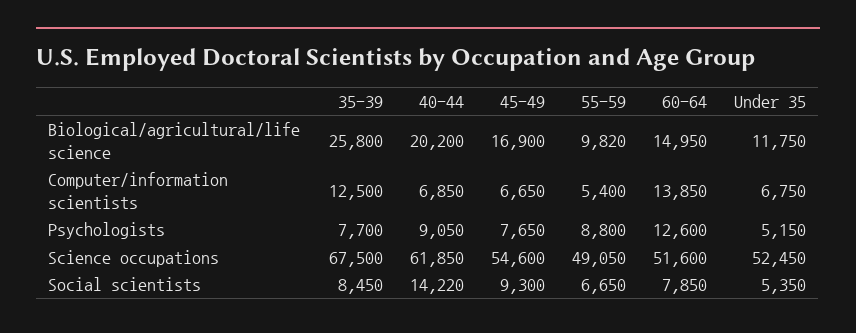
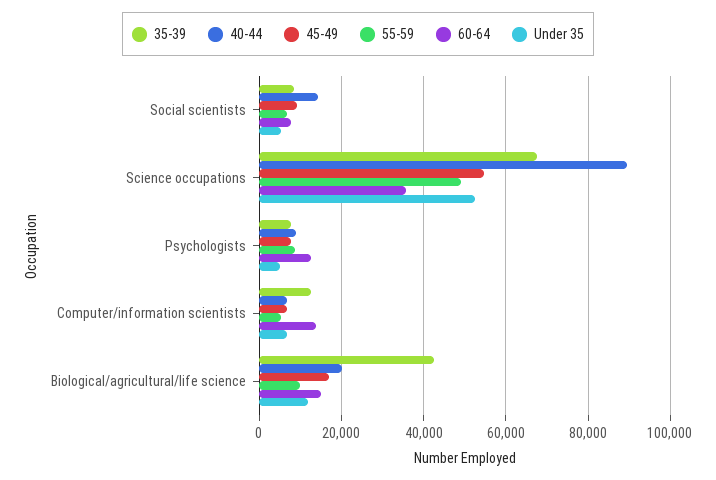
35-39, Biological/agricultural/life science: 25800 -> 42000
40-44, Science occupations: 61850 -> 90000
60-64, Science occupations: 51600 -> 36000

